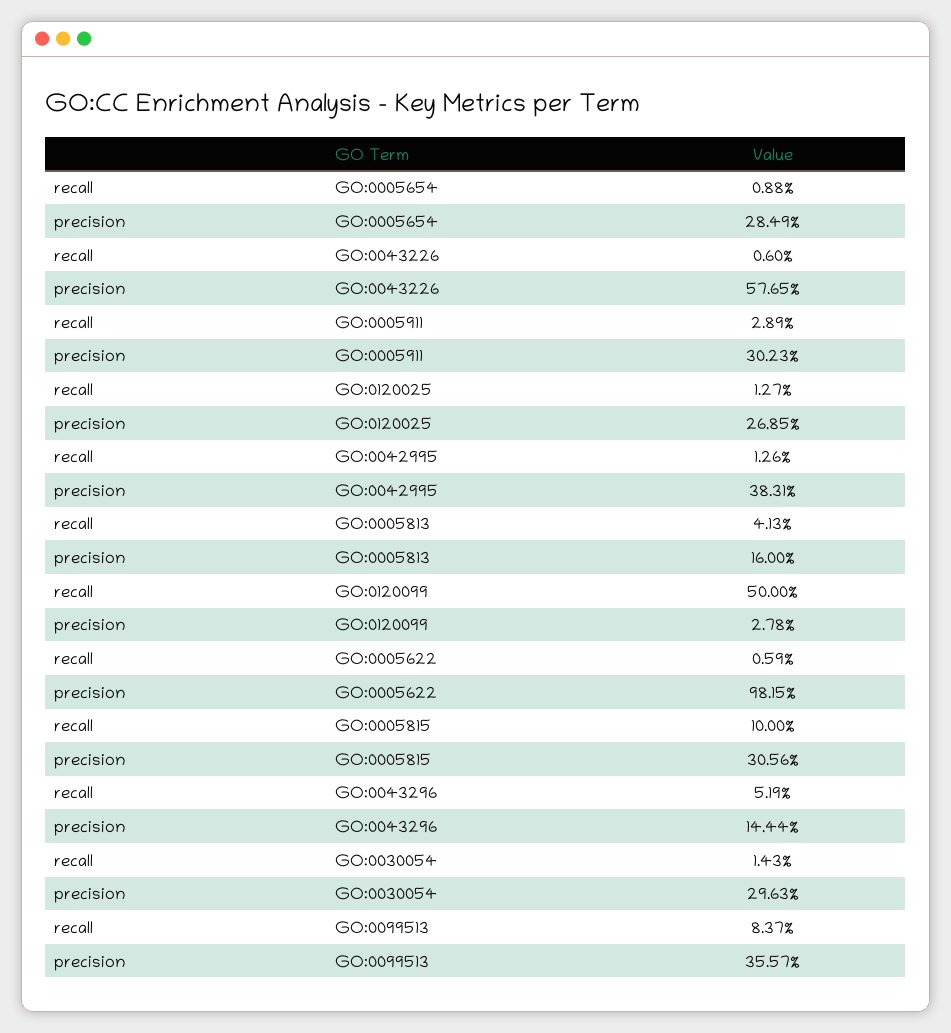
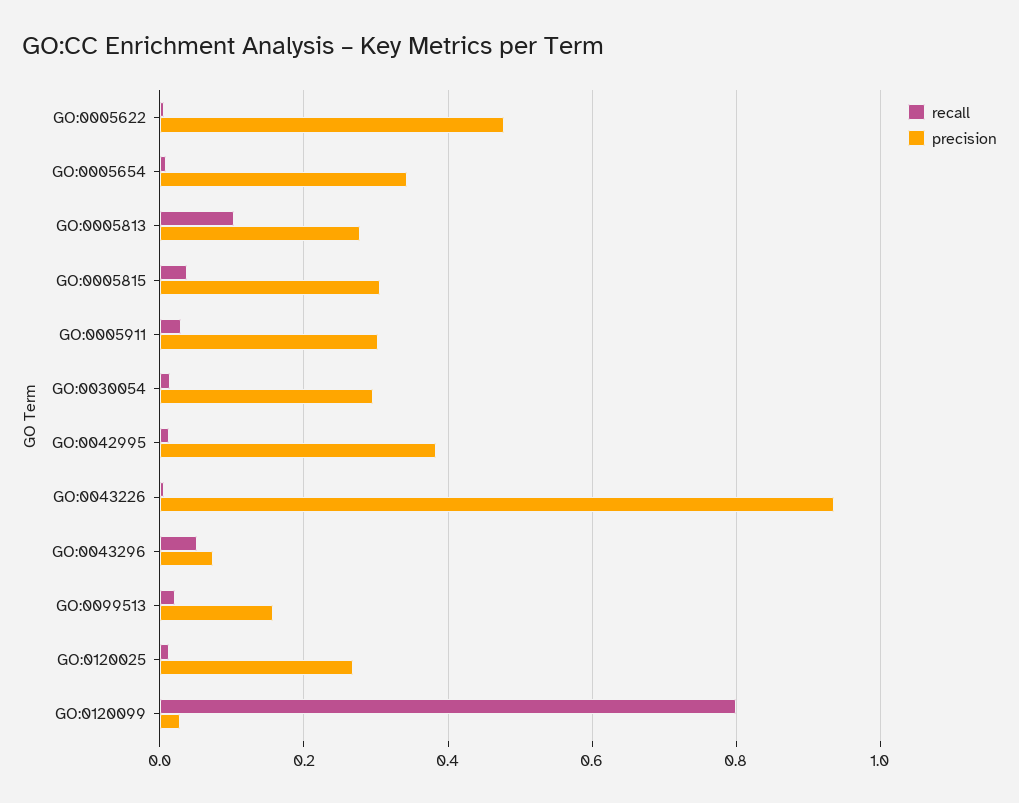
precision, GO:0005654: 0.2849 -> 0.34
precision, GO:0043226: 0.5765 -> 0.94
recall, GO:0005813: 0.0413 -> 0.1
precision, GO:0005813: 0.16 -> 0.28
recall, GO:0120099: 0.5 -> 0.8
precision, GO:0005622: 0.9815 -> 0.48
recall, GO:0005815: 0.1 -> 0.04
precision, GO:0043296: 0.1444 -> 0.08
recall, GO:0099513: 0.0837 -> 0.02
precision, GO:0099513: 0.3557 -> 0.16

